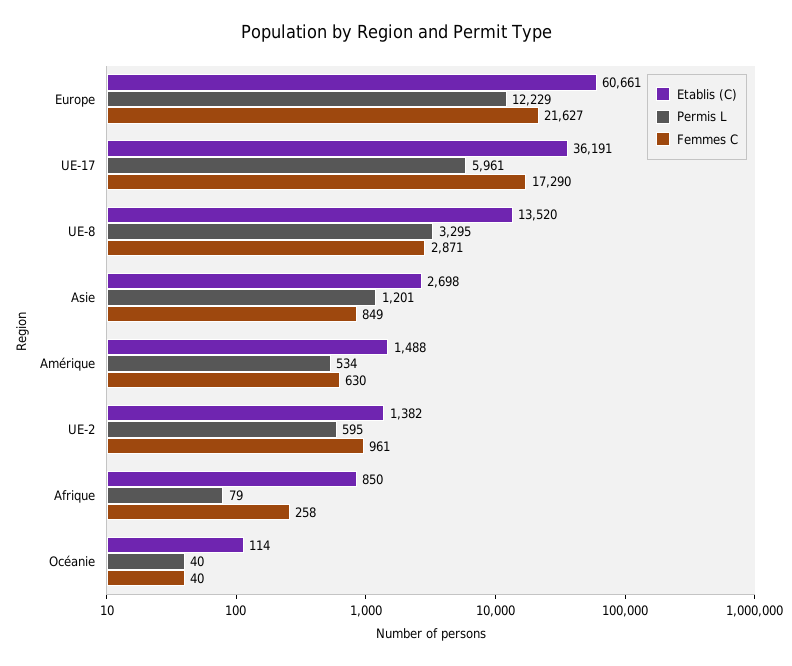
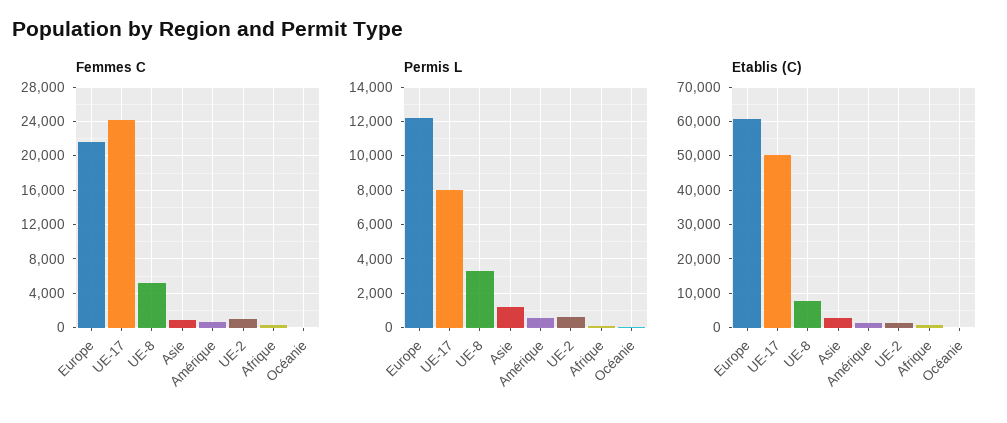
Etablis (C), UE-17: 36191 -> 50000
Permis L, UE-17: 5961 -> 8000
Femmes C, UE-17: 17290 -> 24000
Etablis (C), UE-8: 13520 -> 8000
Femmes C, UE-8: 2871 -> 5000

